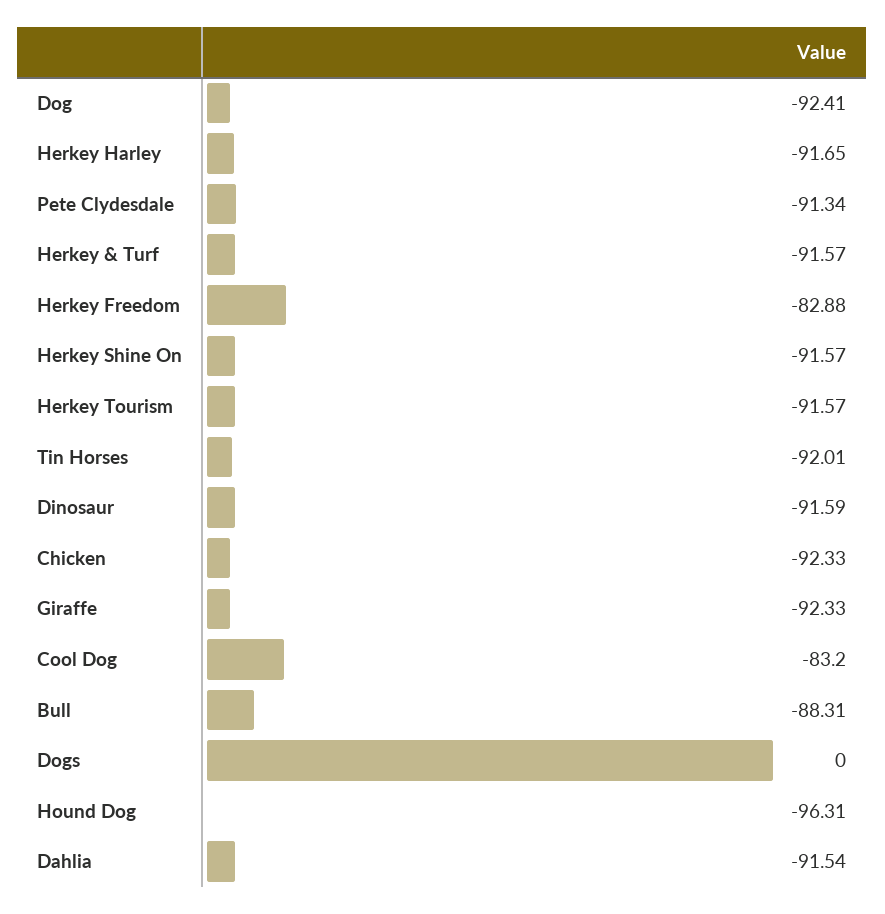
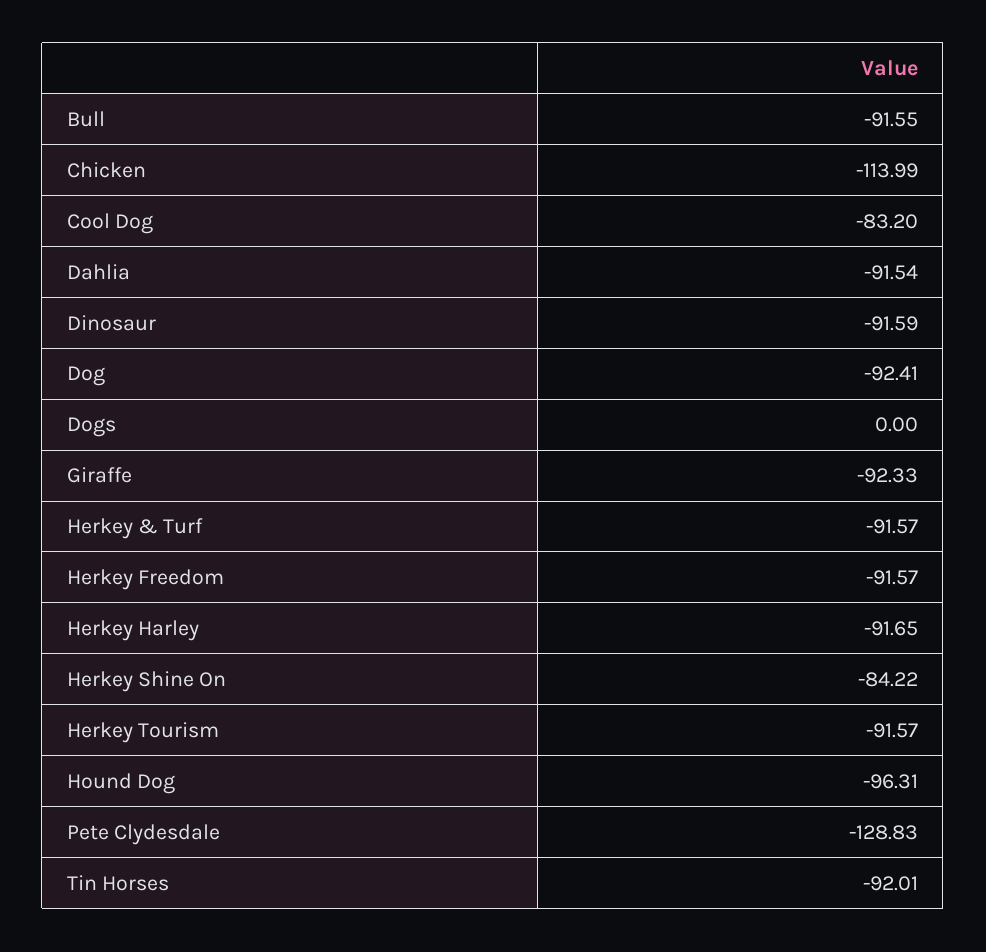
Pete Clydesdale: -91.34 -> -128.83
Herkey Freedom: -82.88 -> -91.57
Herkey Shine On: -91.57 -> -84.22
Chicken: -92.33 -> -113.99
Bull: -88.31 -> -91.55

